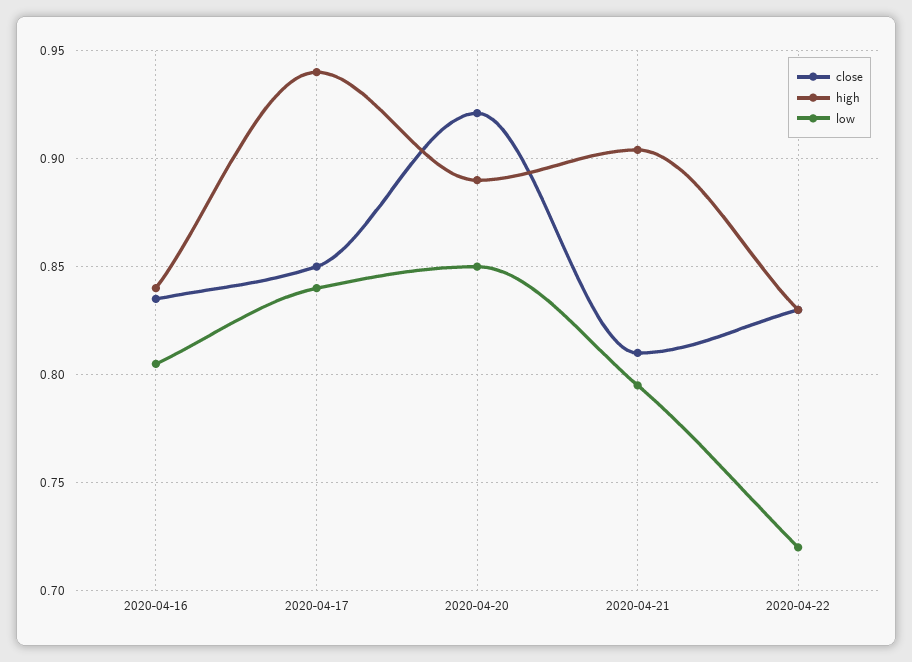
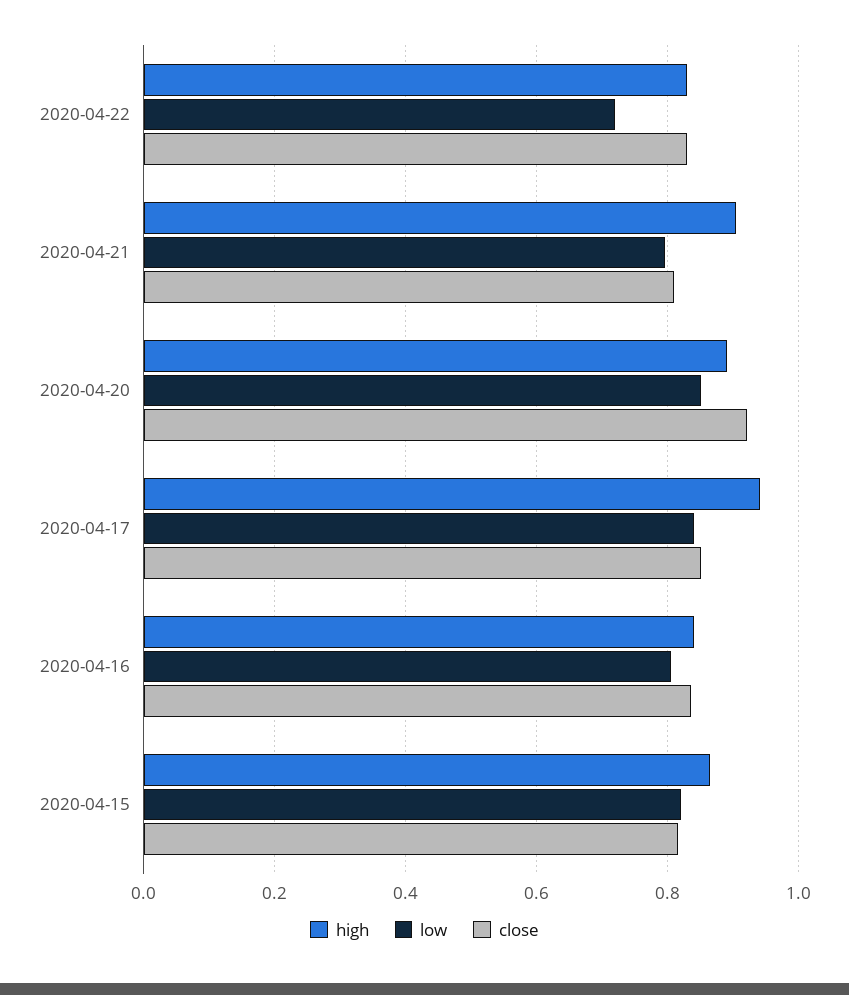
high, 2020-04-15: none -> 0.86
low, 2020-04-15: none -> 0.82
close, 2020-04-15: none -> 0.82

